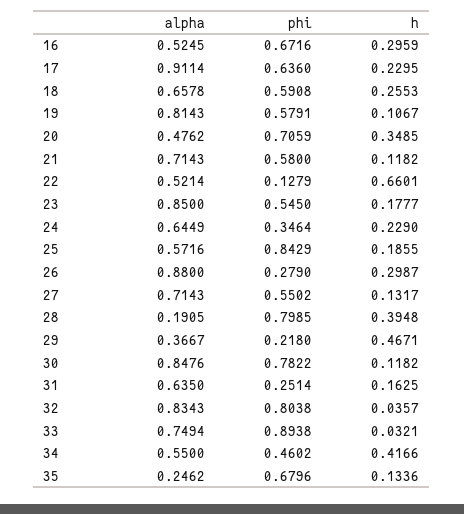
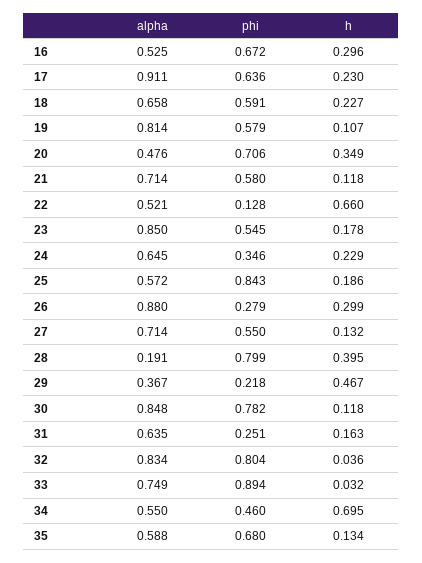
h, 18: 0.2553 -> 0.227
h, 34: 0.4166 -> 0.695
alpha, 35: 0.2462 -> 0.588

